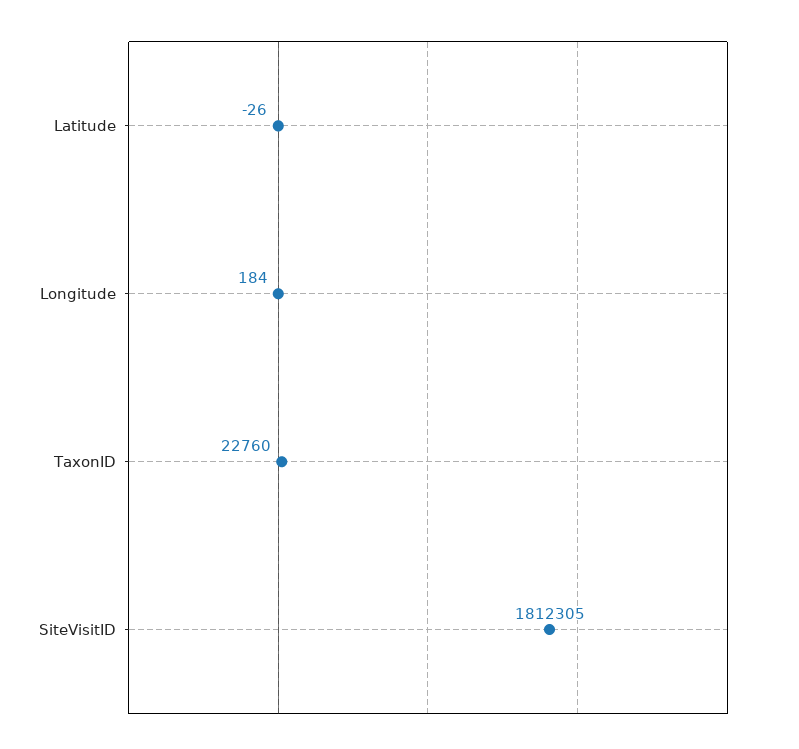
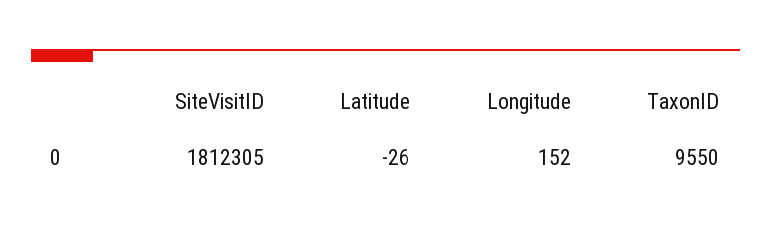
Longitude: 184 -> 152
TaxonID: 22760 -> 9550

